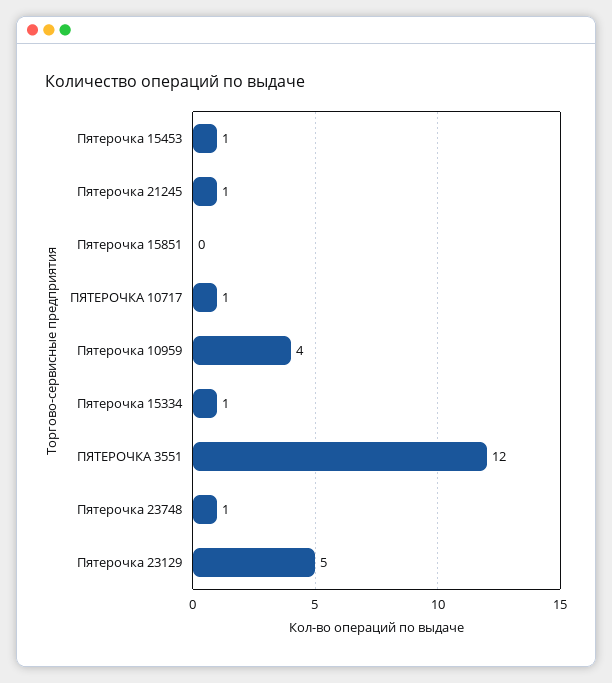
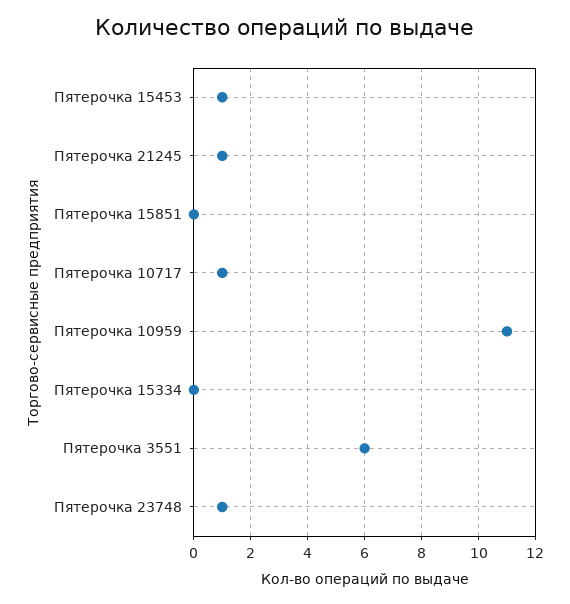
Пятерочка 10959: 4 -> 11
Пятерочка 15334: 1 -> 0
ПЯТЕРОЧКА 3551: 12 -> 6
Пятерочка 23129: 5 -> none

